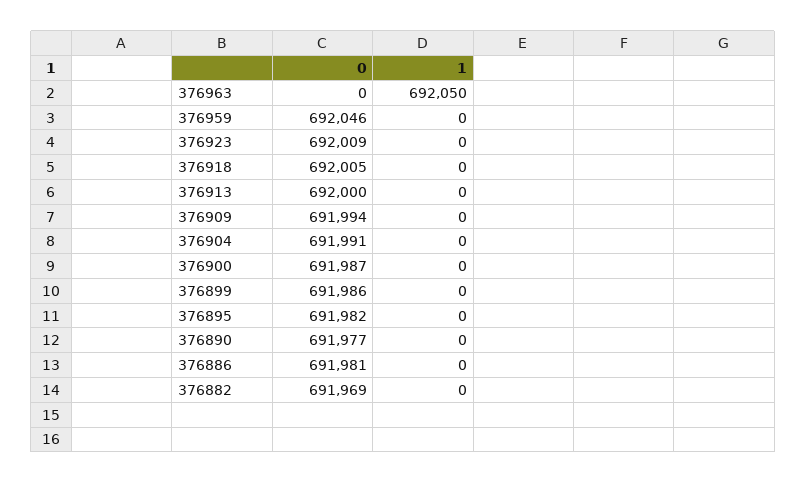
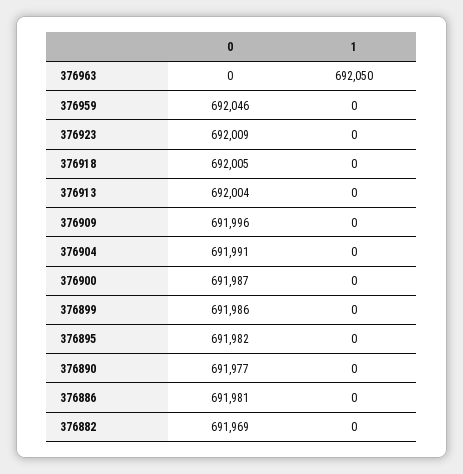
0, 376913: 692000 -> 692004
0, 376909: 691994 -> 691996

